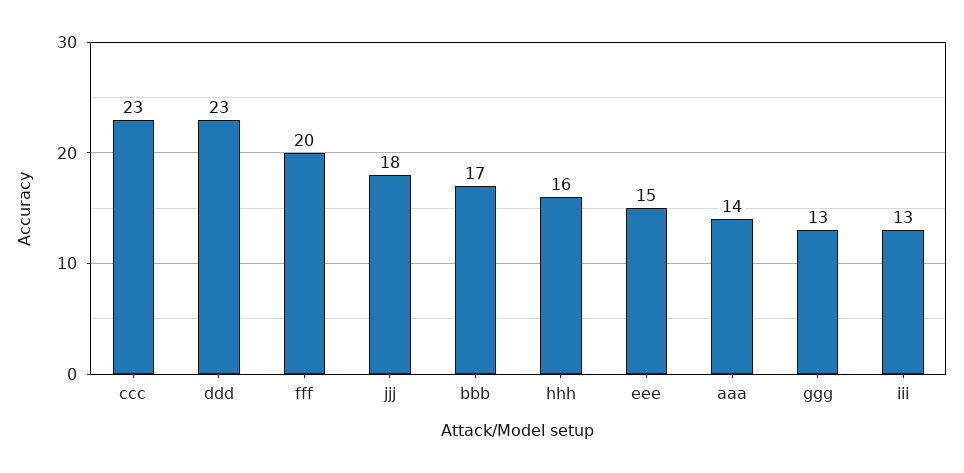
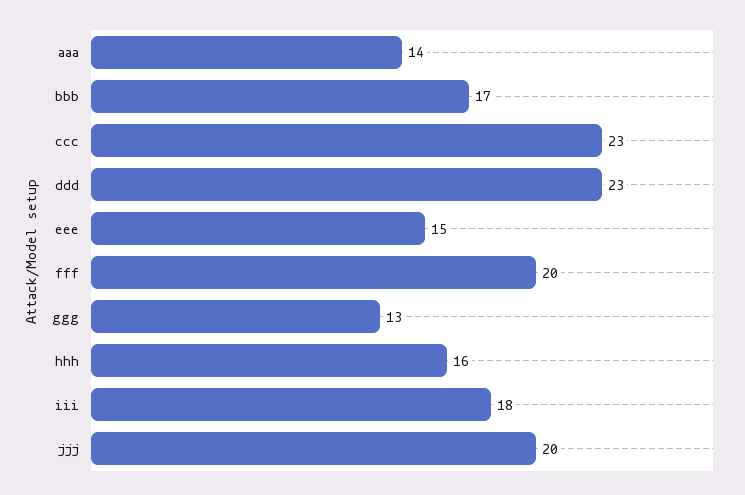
jjj: 18 -> 20
iii: 13 -> 18

